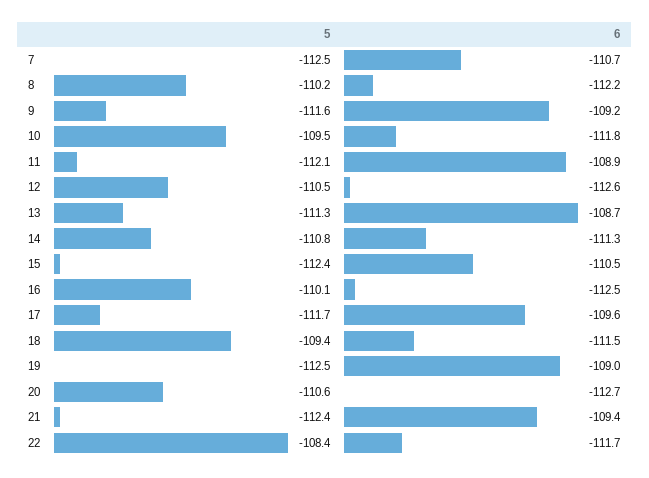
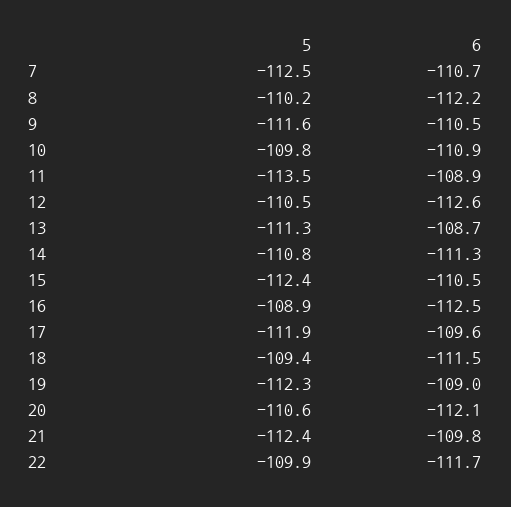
6, 9: -109.2 -> -110.5
5, 10: -109.5 -> -109.8
6, 10: -111.8 -> -110.9
5, 11: -112.1 -> -113.5
5, 16: -110.1 -> -108.9
5, 17: -111.7 -> -111.9
5, 19: -112.5 -> -112.3
6, 20: -112.7 -> -112.1
6, 21: -109.4 -> -109.8
5, 22: -108.4 -> -109.9

